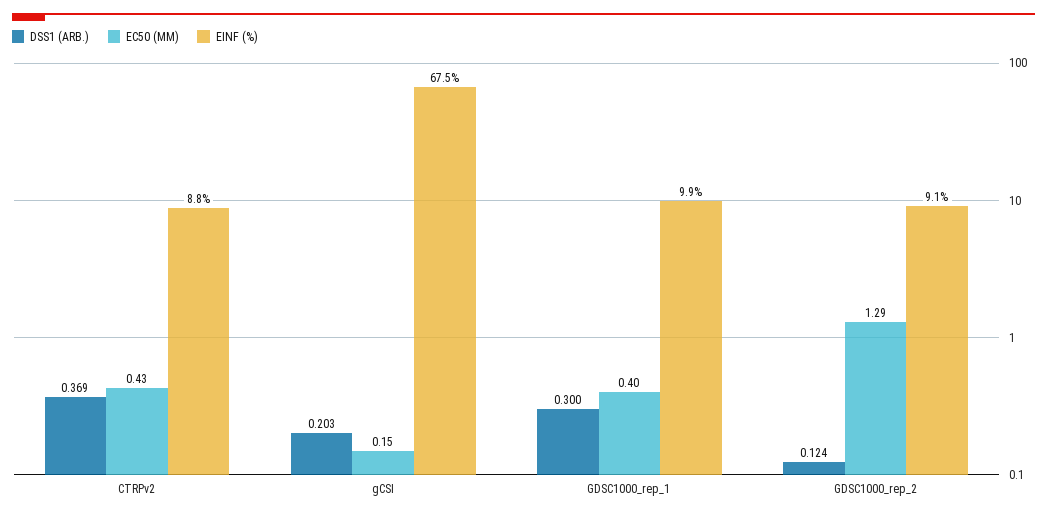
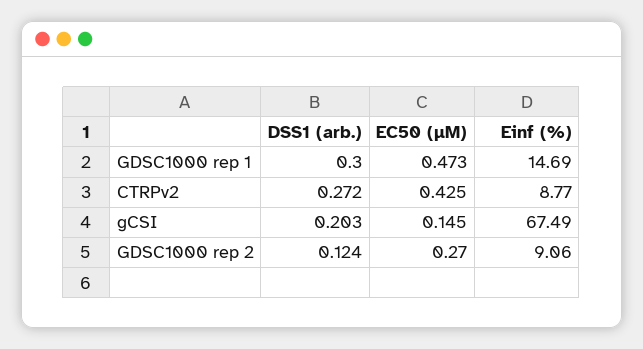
DSS1 (ARB.), CTRPv2: 0.369 -> 0.272
EC50 (ΜM), GDSC1000_rep_1: 0.4 -> 0.473
EINF (%), GDSC1000_rep_1: 9.9 -> 14.69
EC50 (ΜM), GDSC1000_rep_2: 1.29 -> 0.27

